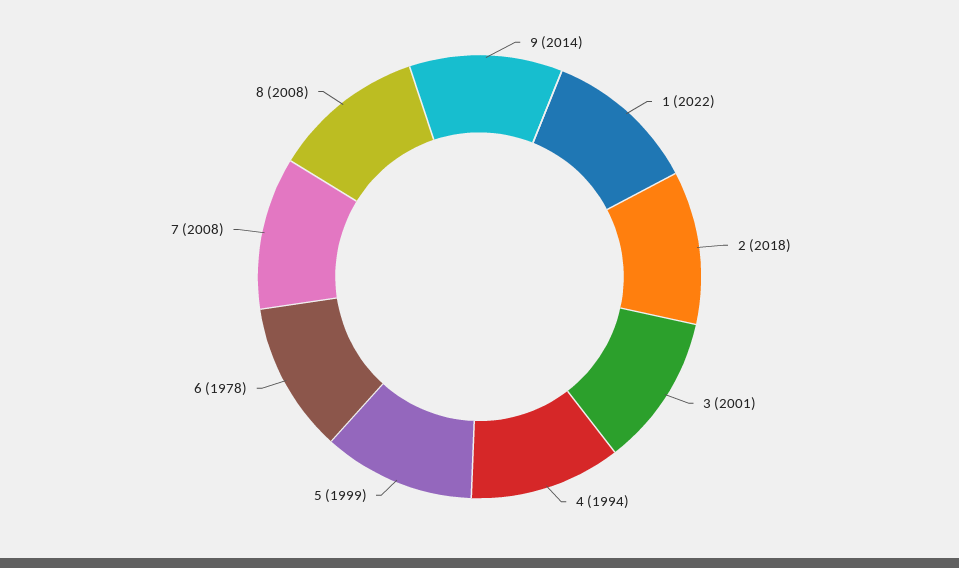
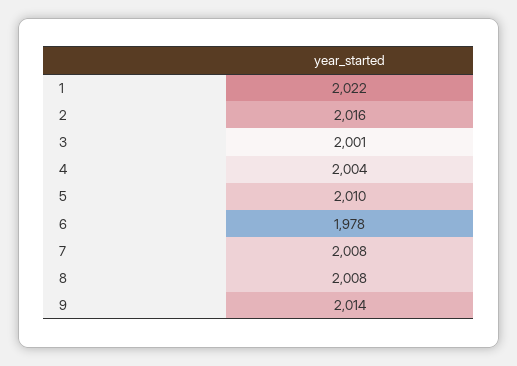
2: 2018 -> 2016
4: 1994 -> 2004
5: 1999 -> 2010

